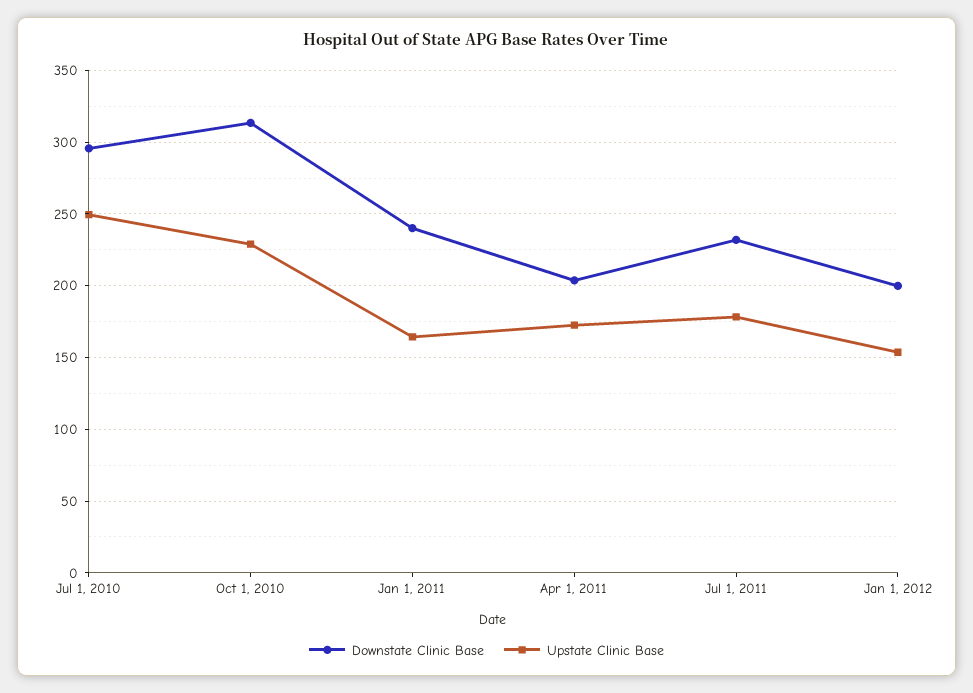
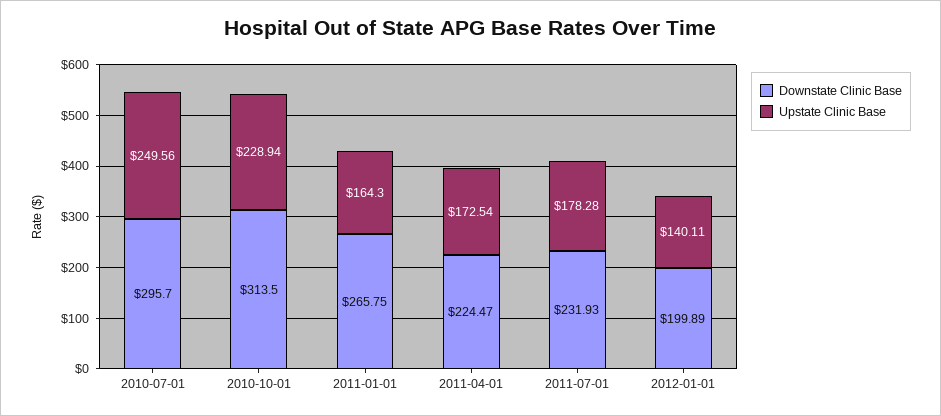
Downstate Clinic Base, Jan 1, 2011: 240 -> 265.75
Downstate Clinic Base, Apr 1, 2011: 205 -> 224.47
Upstate Clinic Base, Jan 1, 2012: 155 -> 140.11

